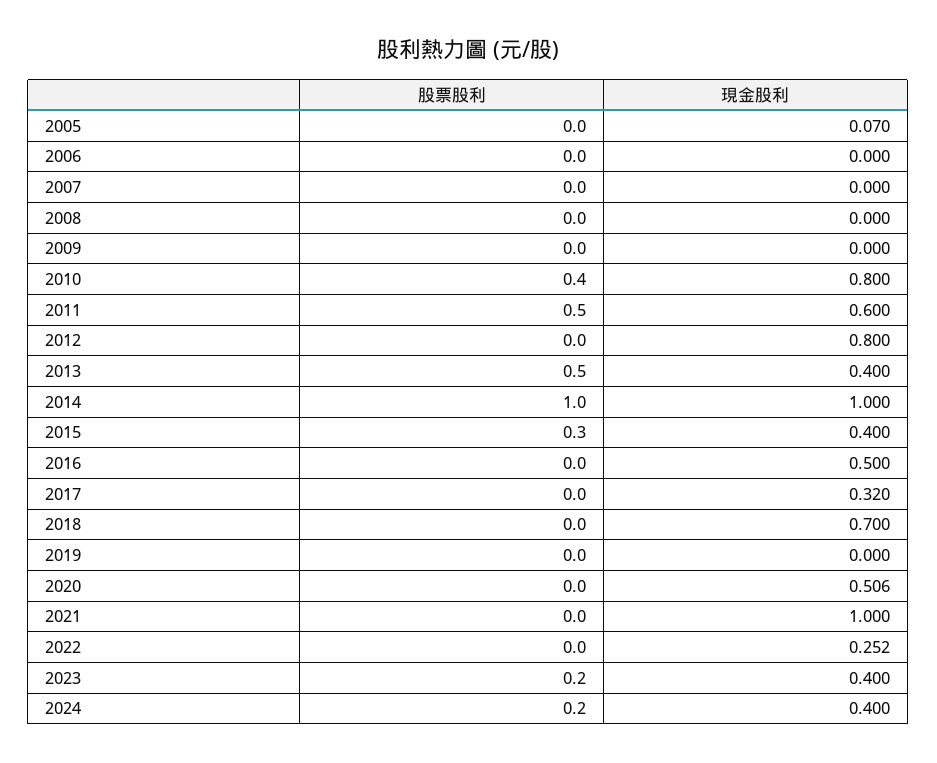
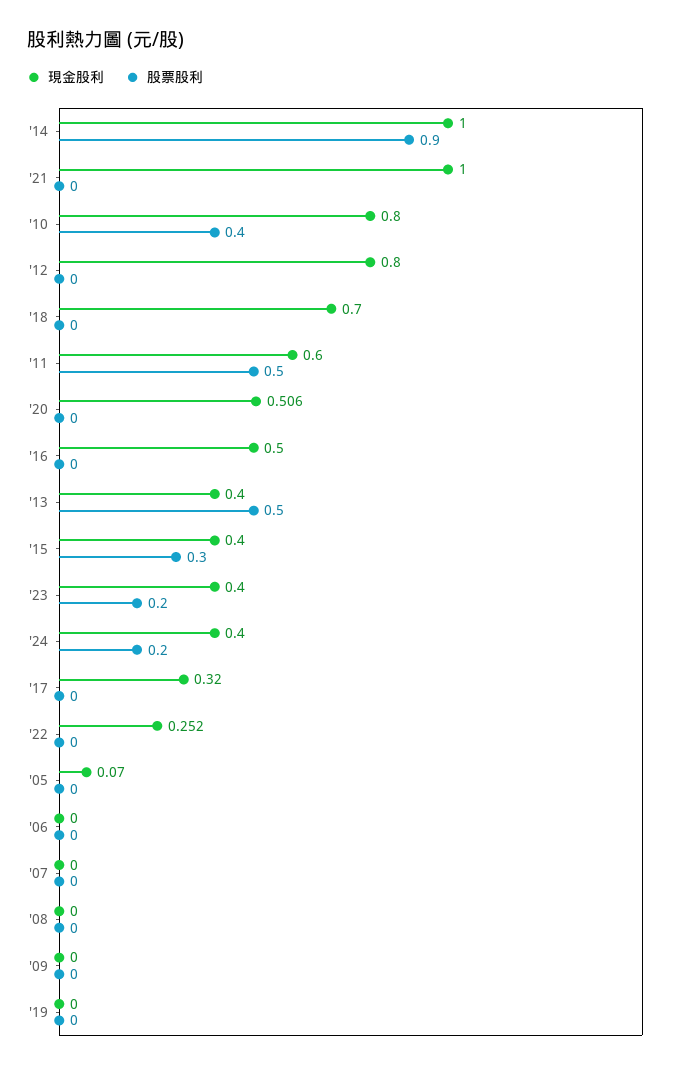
股票股利, 2014: 1 -> 0.9

